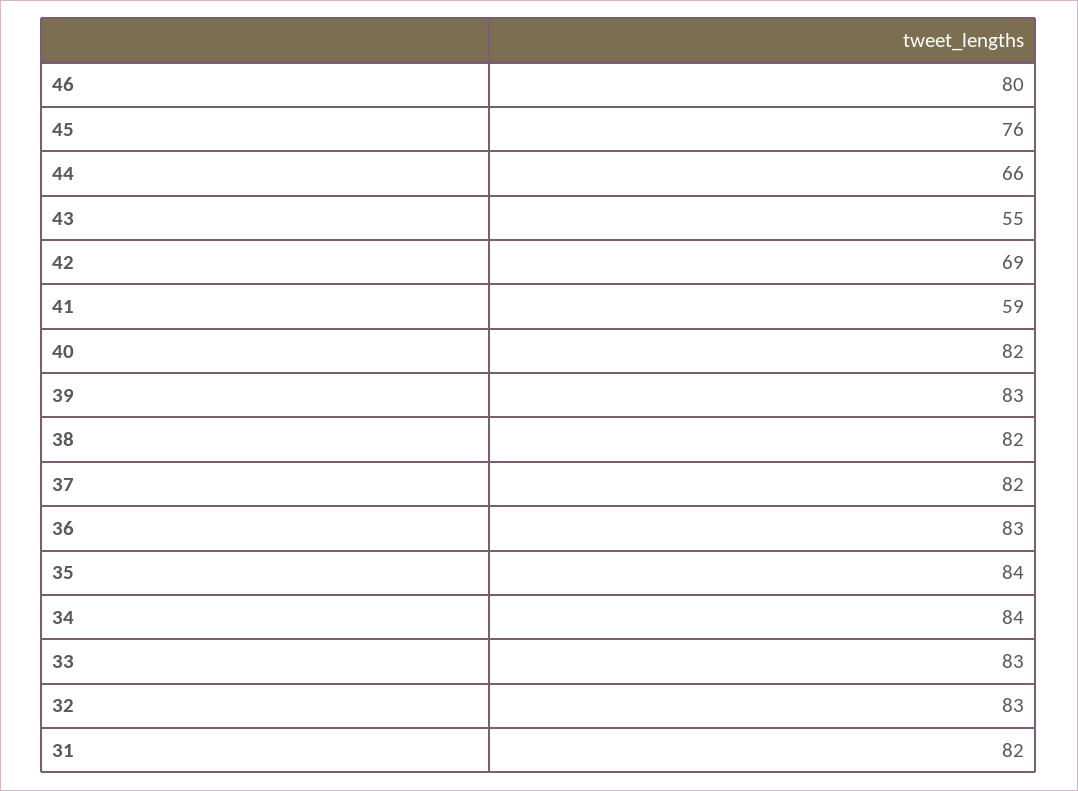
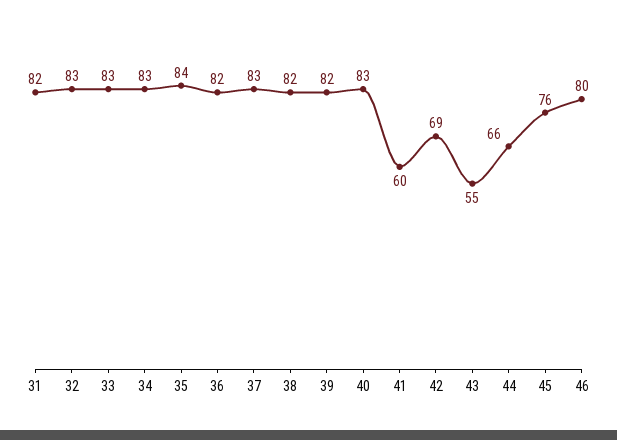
41: 59 -> 60
40: 82 -> 83
39: 83 -> 82
37: 82 -> 83
36: 83 -> 82
34: 84 -> 83

